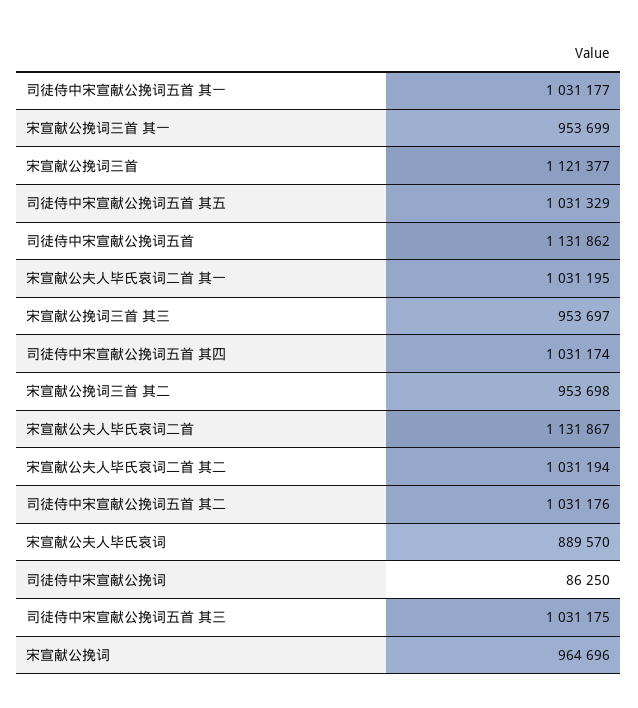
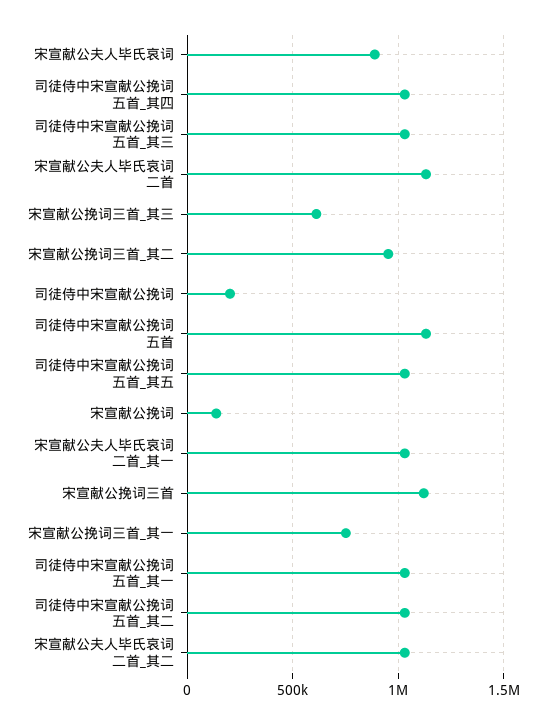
宋宣献公挽词三首 其一: 953699 -> 750000
宋宣献公挽词三首 其三: 953697 -> 600000
司徒侍中宋宣献公挽词: 86250 -> 200000
宋宣献公挽词: 964696 -> 150000

